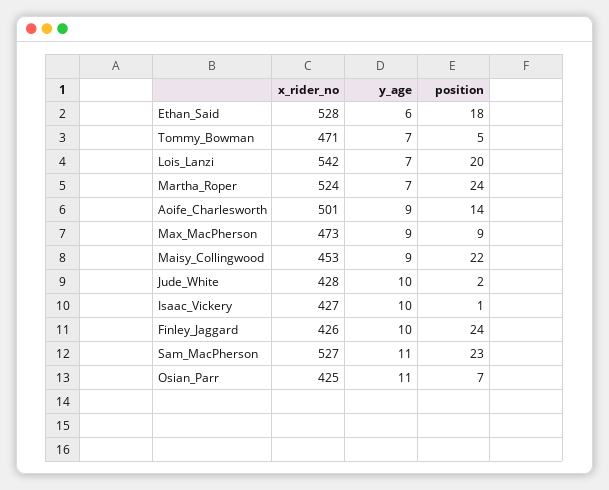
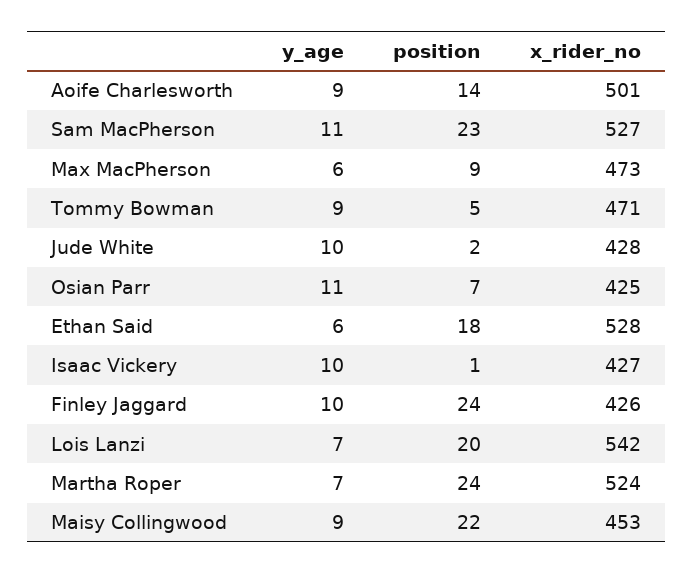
y_age, Tommy_Bowman: 7 -> 9
y_age, Max_MacPherson: 9 -> 6

